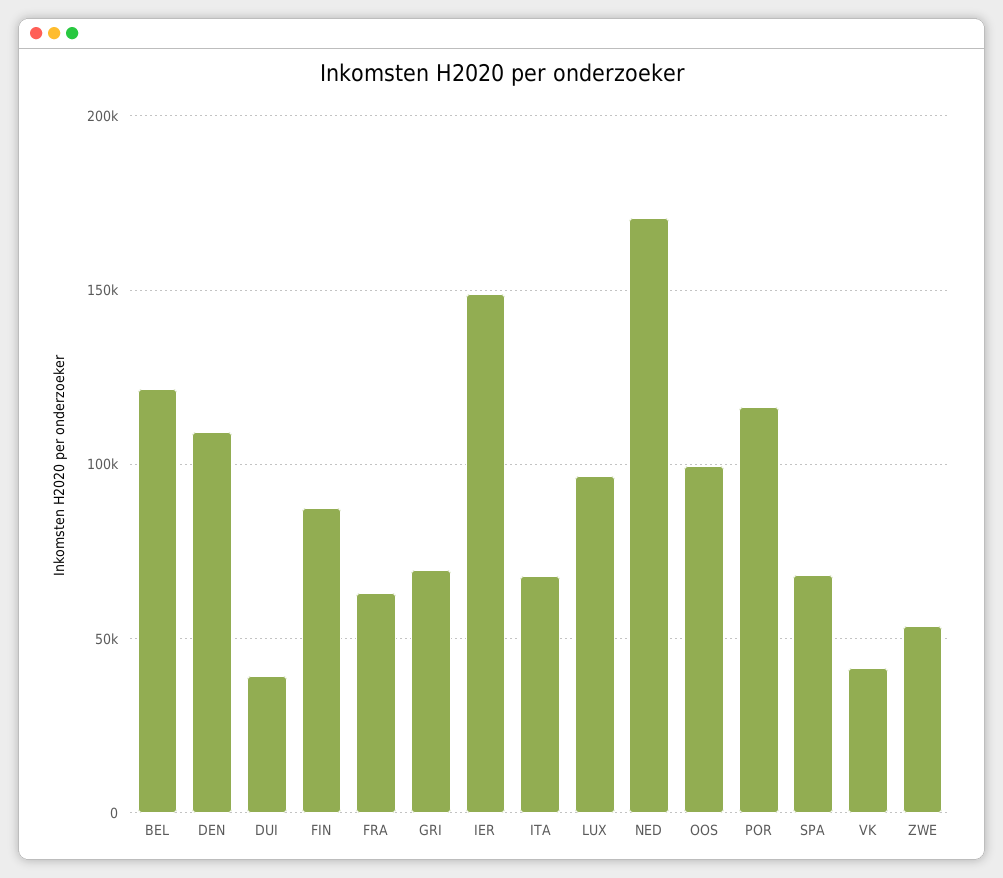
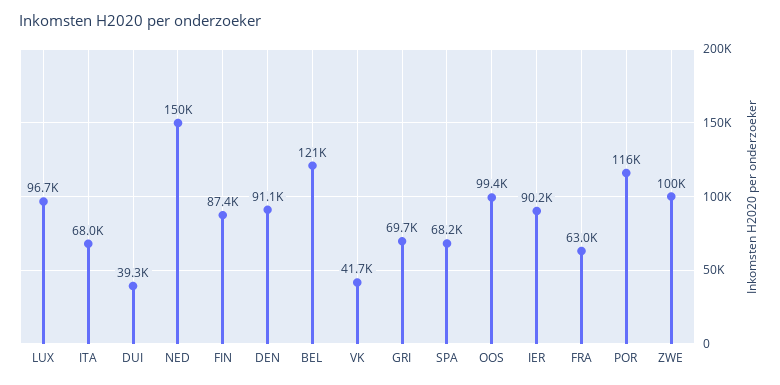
DEN: 110000 -> 91100
IER: 150000 -> 90200
NED: 170000 -> 150000
ZWE: 55000 -> 100000

